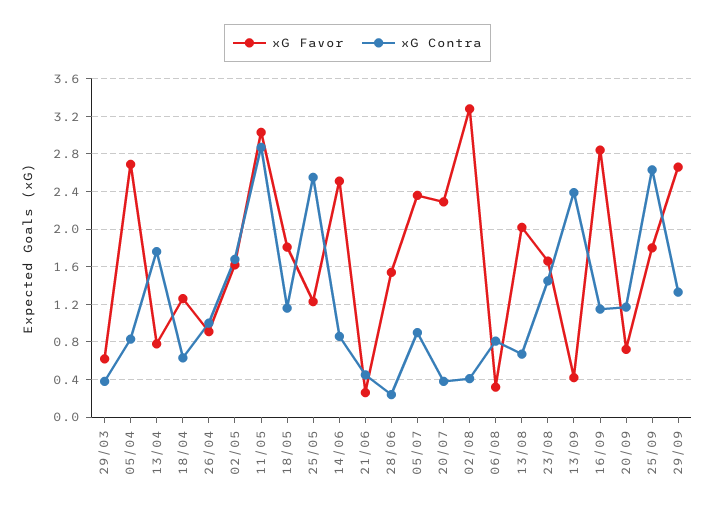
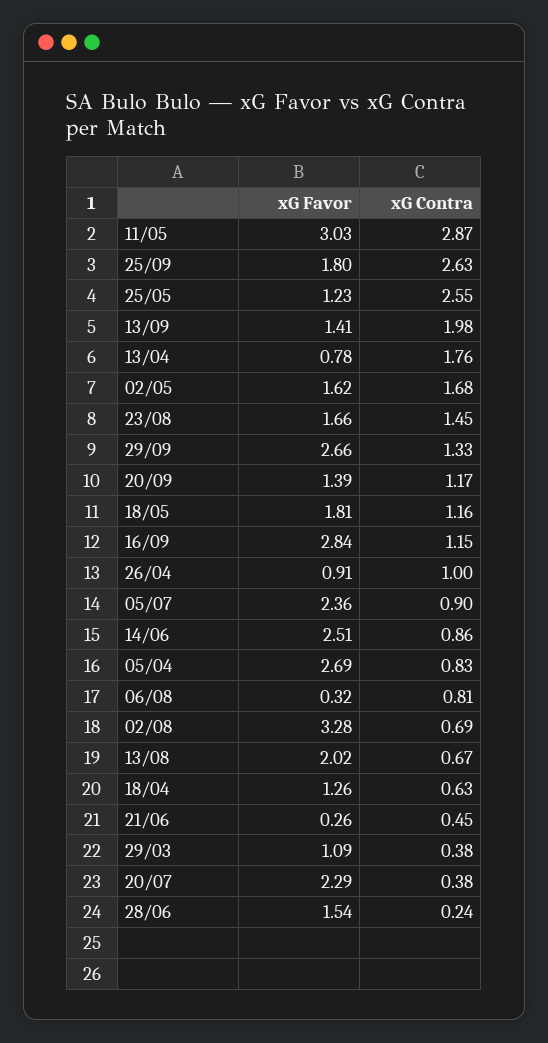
xG Favor, 29/03: 0.6 -> 1.09
xG Contra, 02/08: 0.4 -> 0.69
xG Favor, 13/09: 0.4 -> 1.41
xG Contra, 13/09: 2.4 -> 1.98
xG Favor, 20/09: 0.7 -> 1.39

